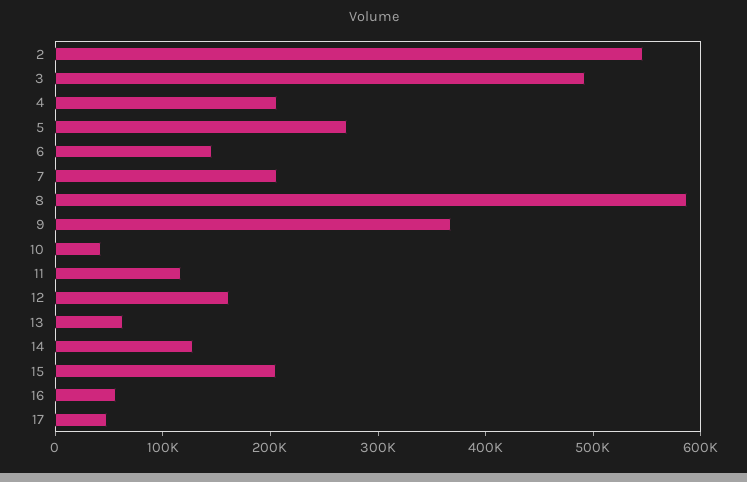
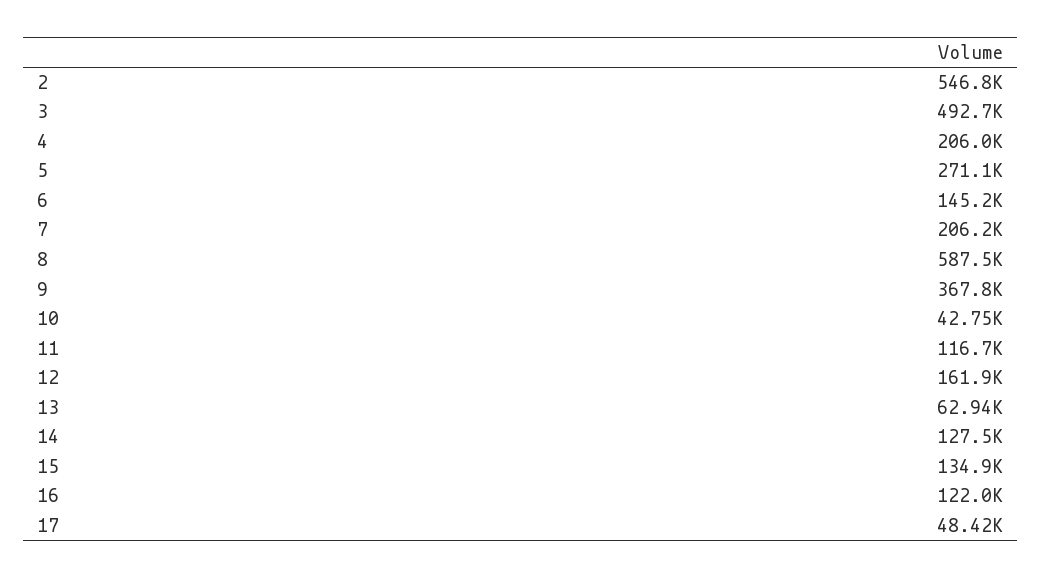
15: 200000 -> 134900
16: 60000 -> 122000

